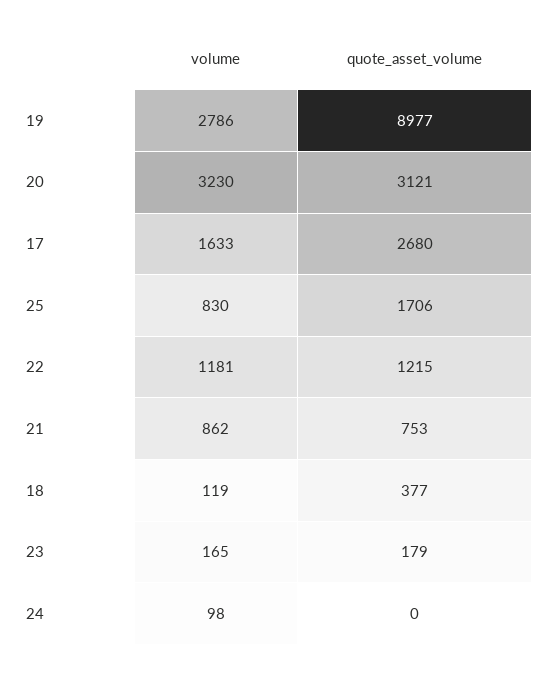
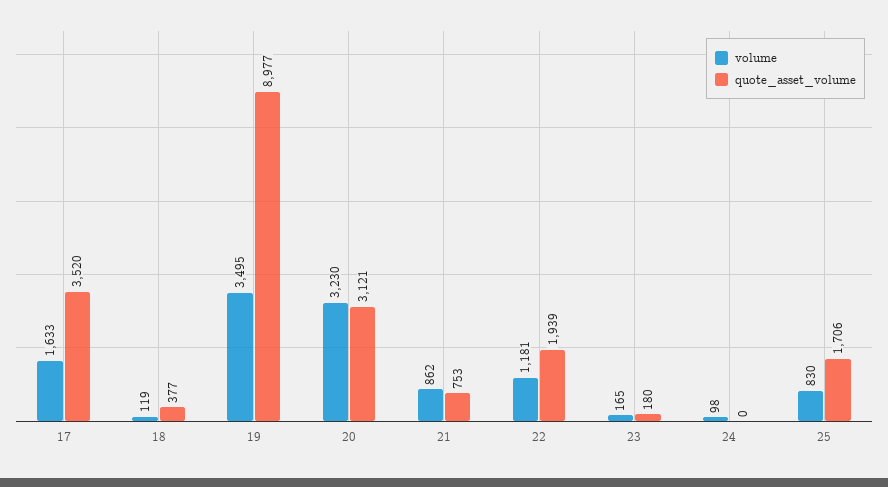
volume, 19: 2786 -> 3495
quote_asset_volume, 17: 2680 -> 3520
quote_asset_volume, 22: 1215 -> 1939
quote_asset_volume, 23: 179 -> 180

